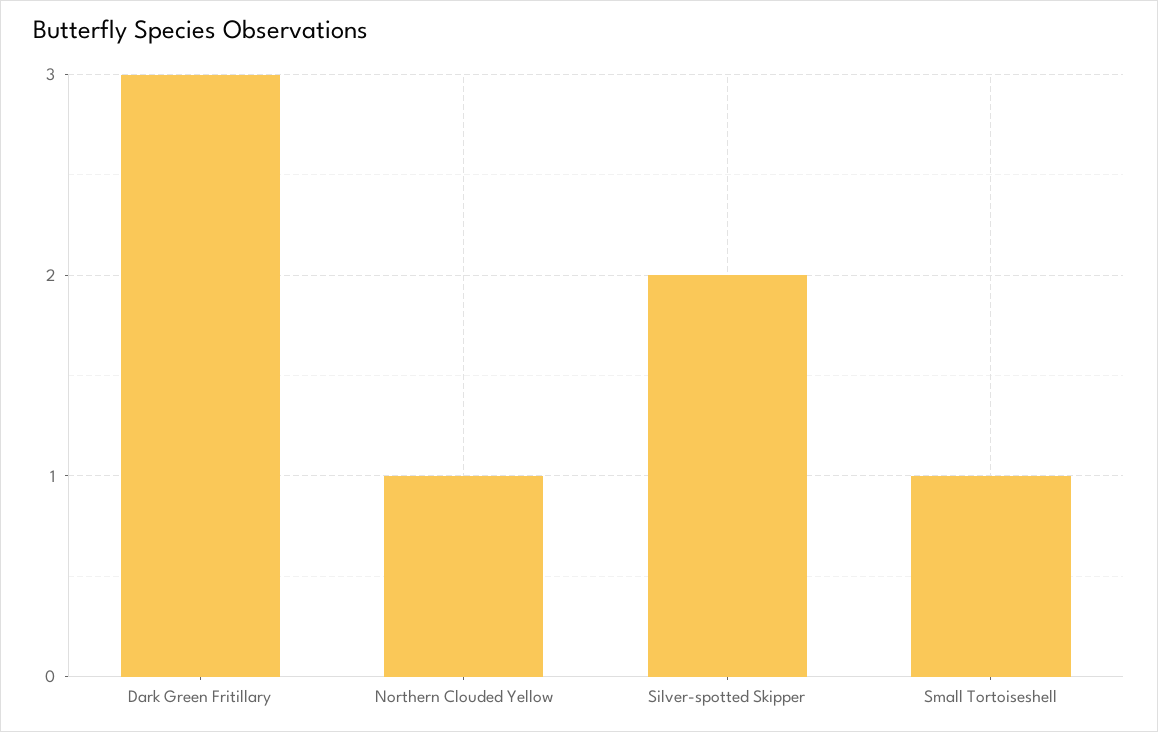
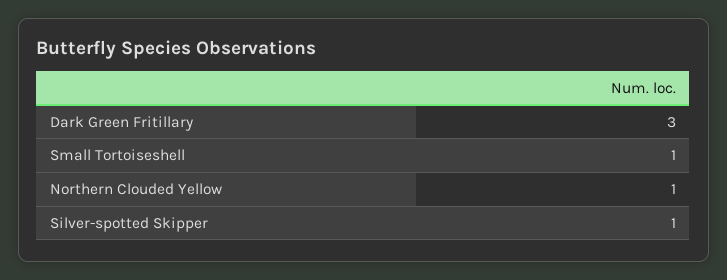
Silver-spotted Skipper: 2 -> 1

